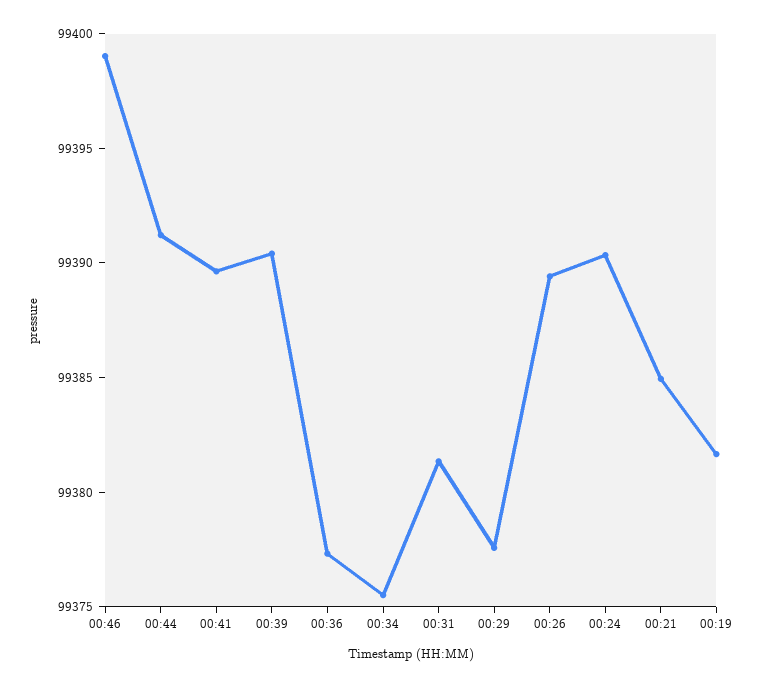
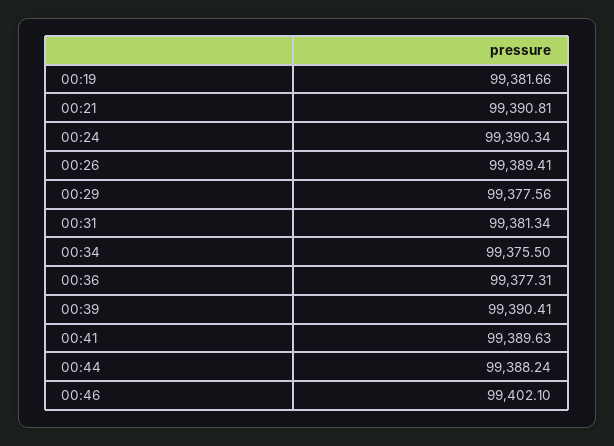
00:46: 99399 -> 99402.1
00:44: 99391 -> 99388.24
00:21: 99385 -> 99390.81

